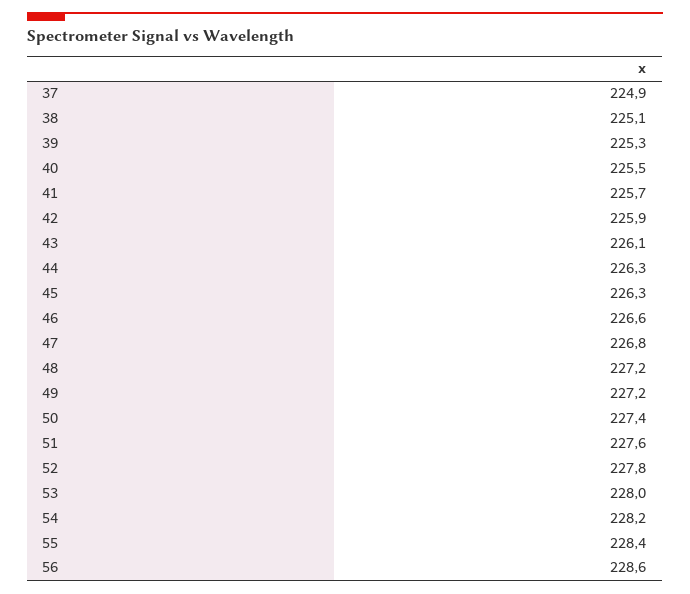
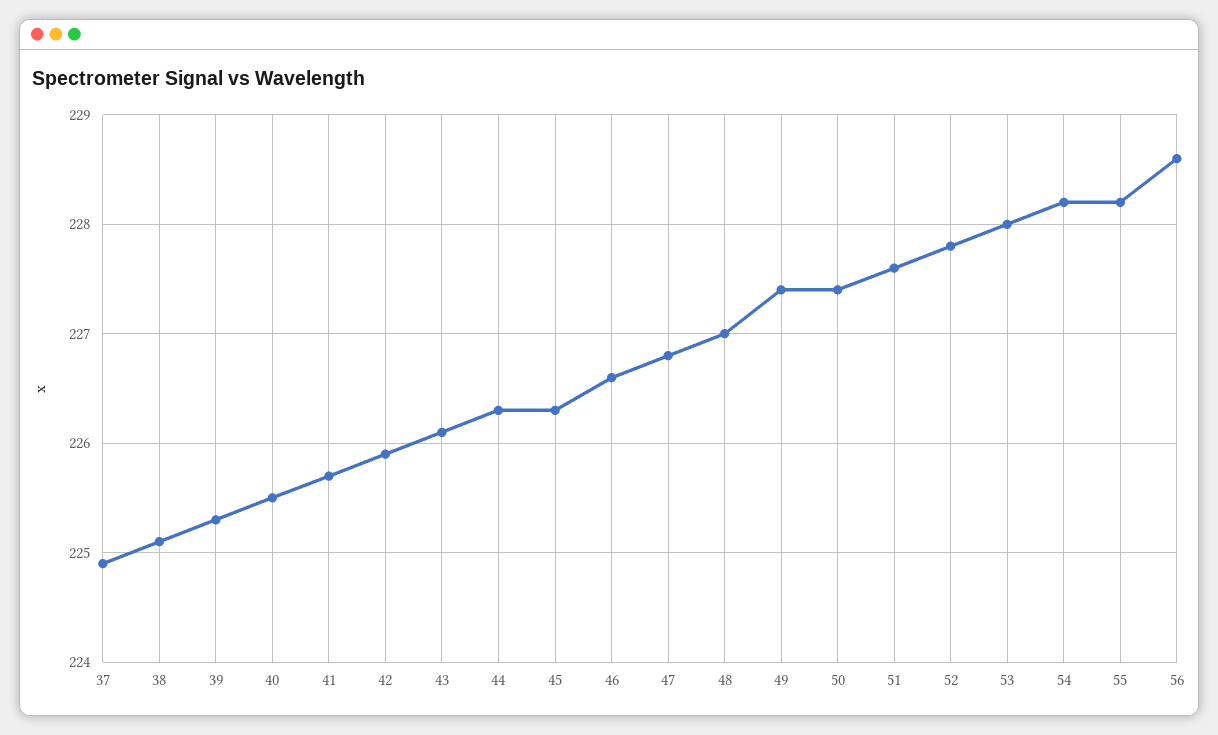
48: 227.2 -> 227
49: 227.2 -> 227.4
55: 228.4 -> 228.2

